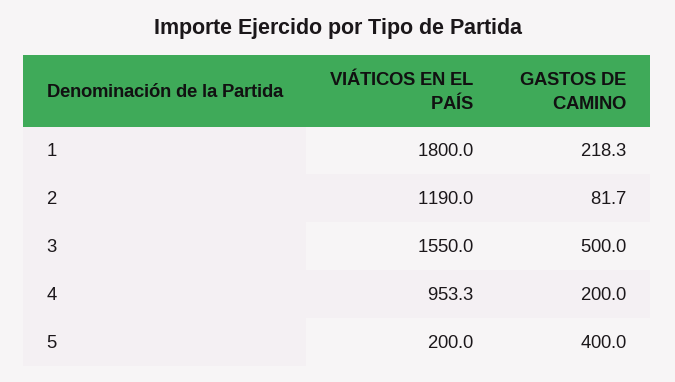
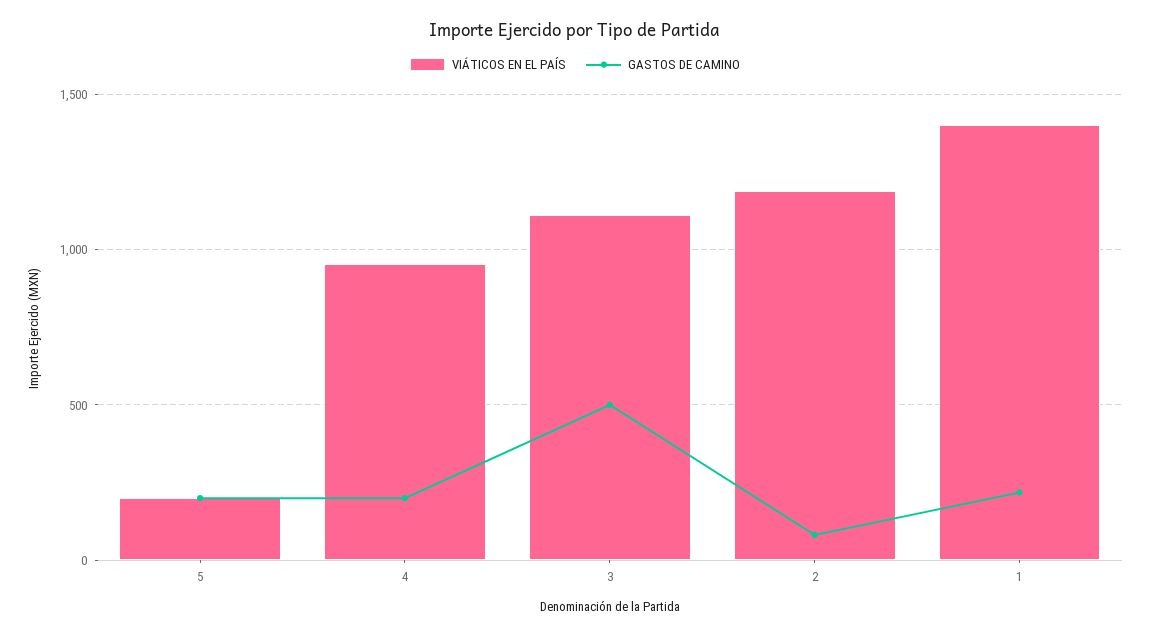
VIÁTICOS EN EL PAÍS, 1: 1800 -> 1400
VIÁTICOS EN EL PAÍS, 3: 1550 -> 1100
GASTOS DE CAMINO, 5: 400 -> 200

